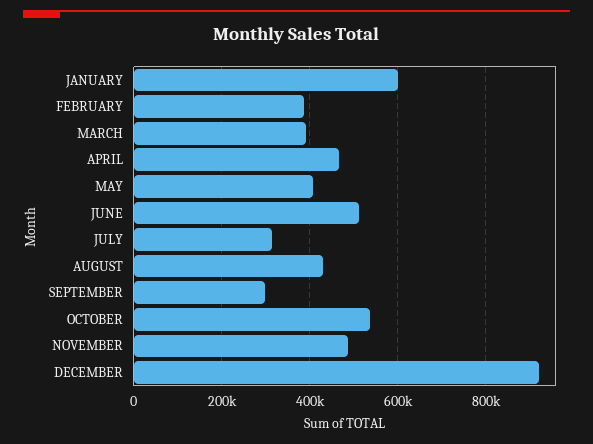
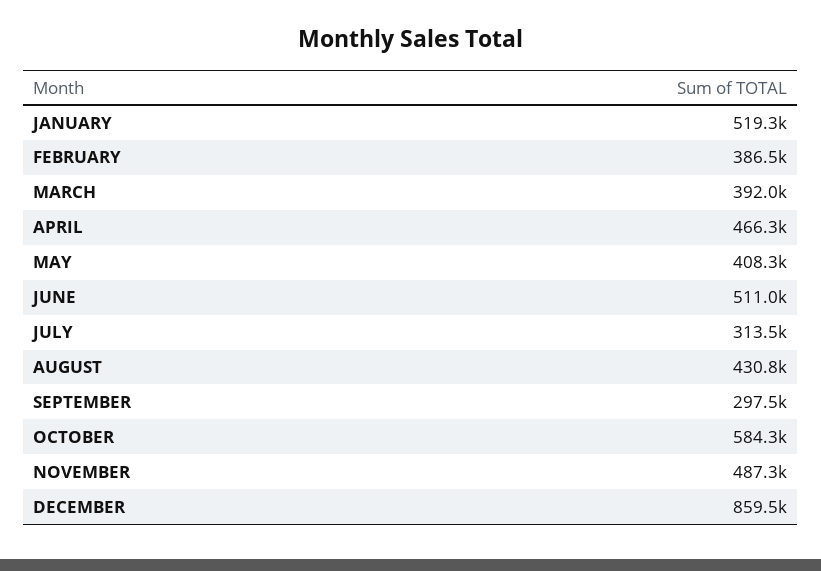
JANUARY: 600000 -> 519300
OCTOBER: 540000 -> 584300
DECEMBER: 920000 -> 859500

